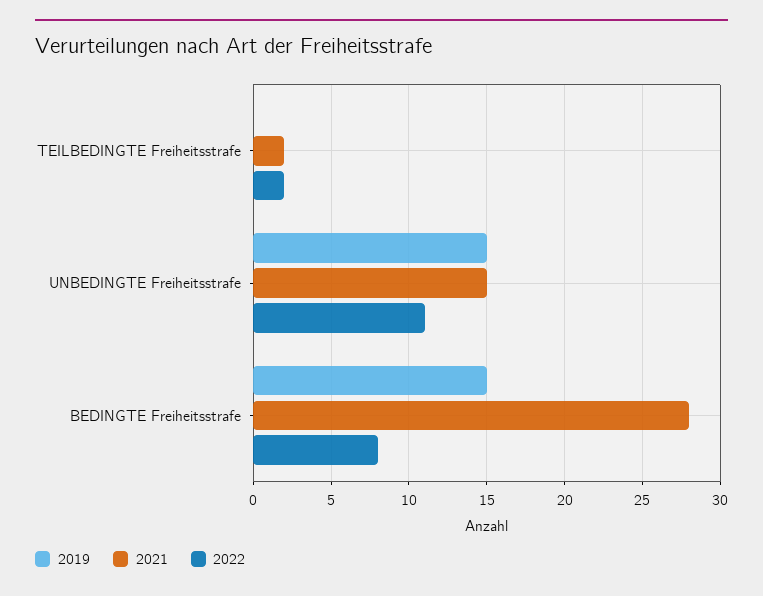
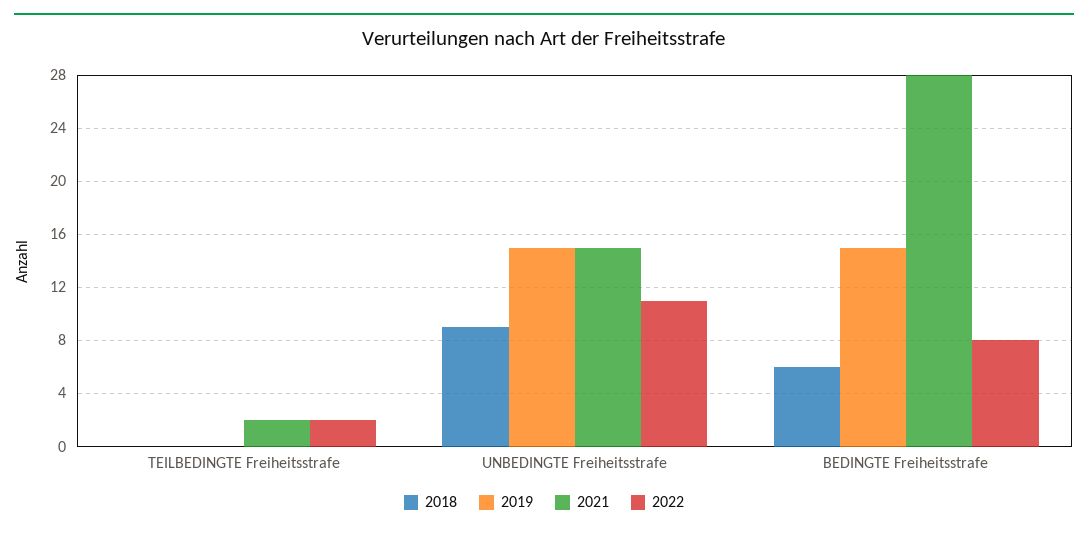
2018, TEILBEDINGTE Freiheitsstrafe: none -> 0
2018, UNBEDINGTE Freiheitsstrafe: none -> 9
2018, BEDINGTE Freiheitsstrafe: none -> 6

